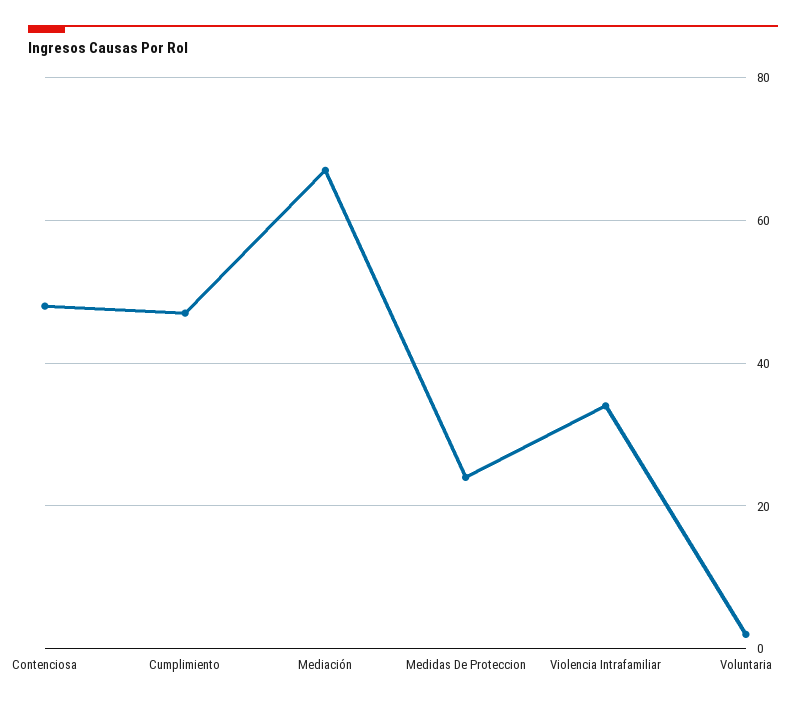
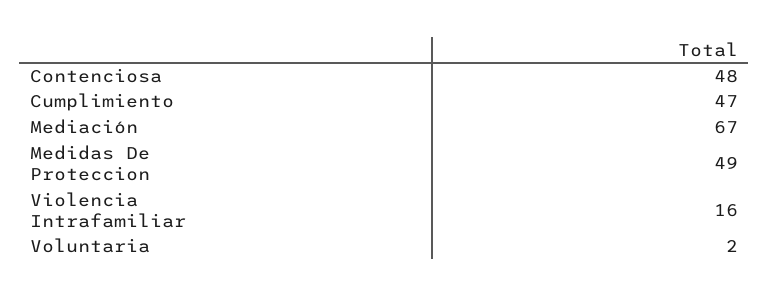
Medidas De Proteccion: 25 -> 49
Violencia Intrafamiliar: 35 -> 16

